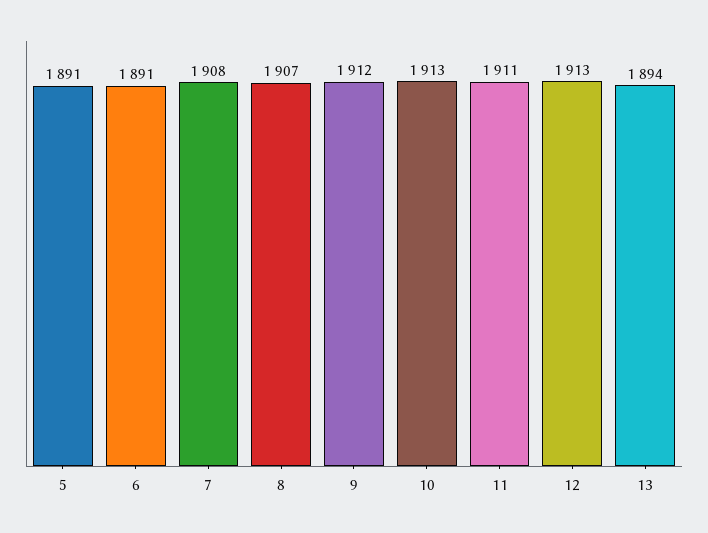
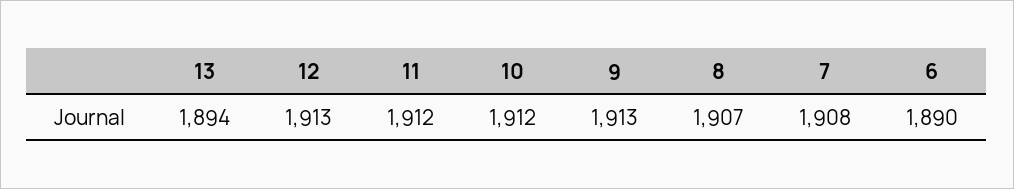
5: 1891 -> none
6: 1891 -> 1890
9: 1912 -> 1913
10: 1913 -> 1912
11: 1911 -> 1912

